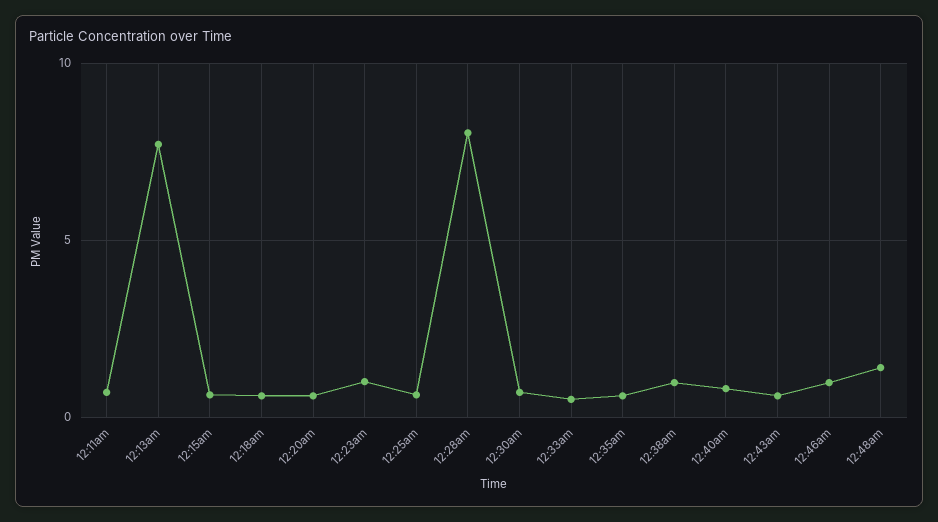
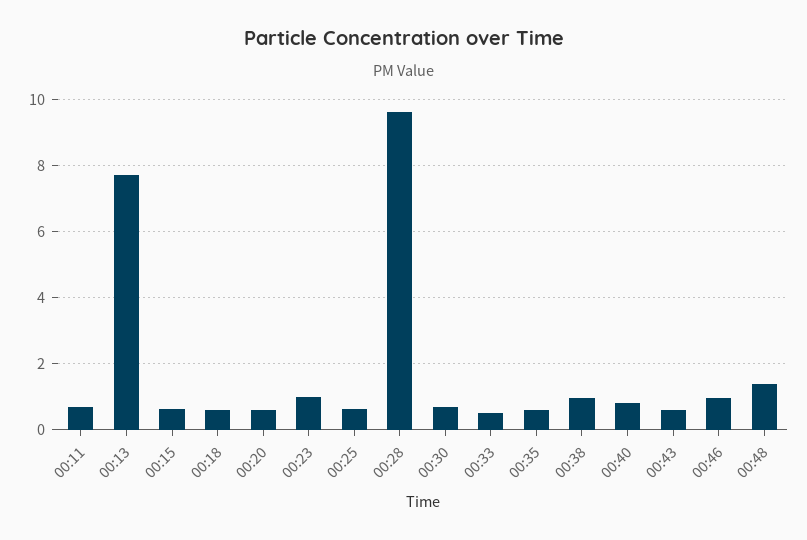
12:28am: 8 -> 9.6

